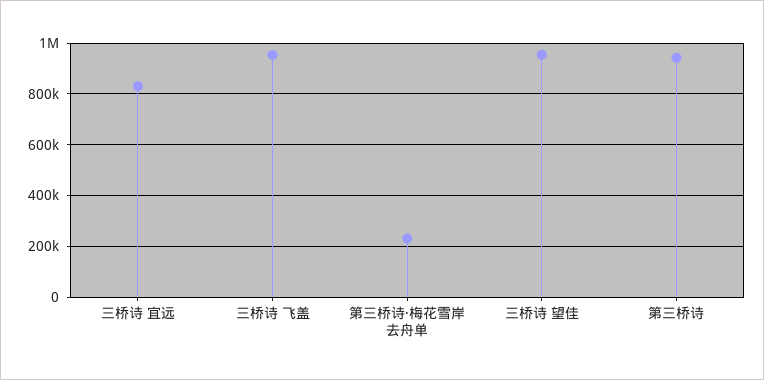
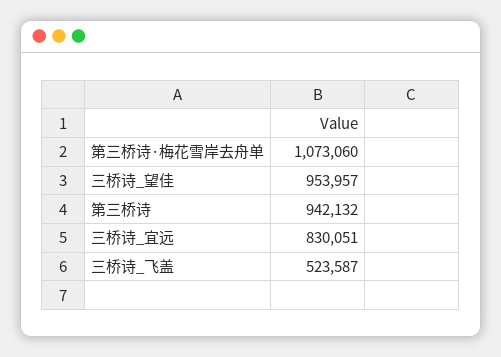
三桥诗 飞盖: 950000 -> 523587
第三桥诗·梅花雪岸去舟单: 225000 -> 1073060

